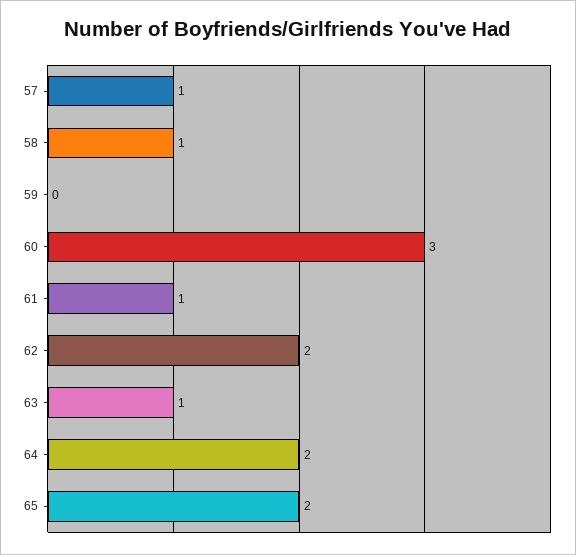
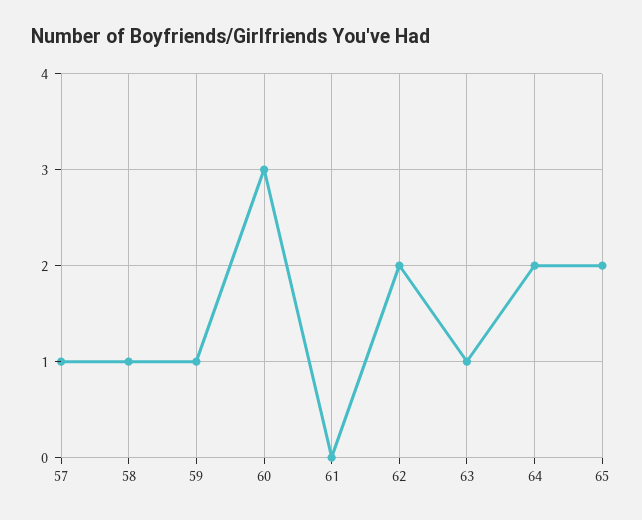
59: 0 -> 1
61: 1 -> 0

